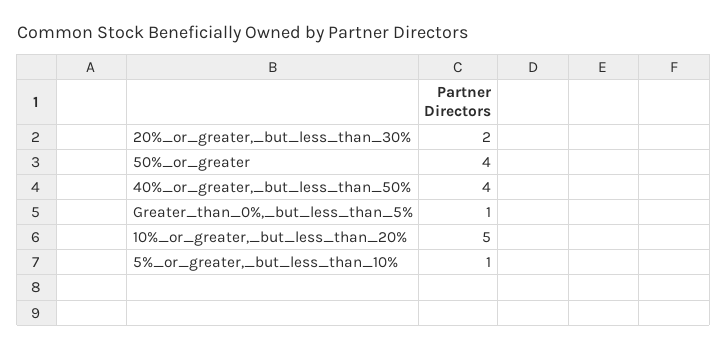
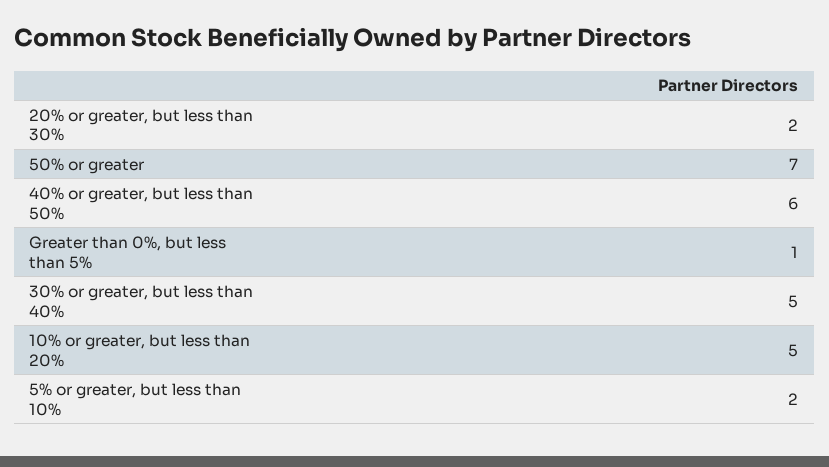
50%_or_greater: 4 -> 7
40%_or_greater,_but_less_than_50%: 4 -> 6
5%_or_greater,_but_less_than_10%: 1 -> 2
30% or greater, but less than 40%: none -> 5

